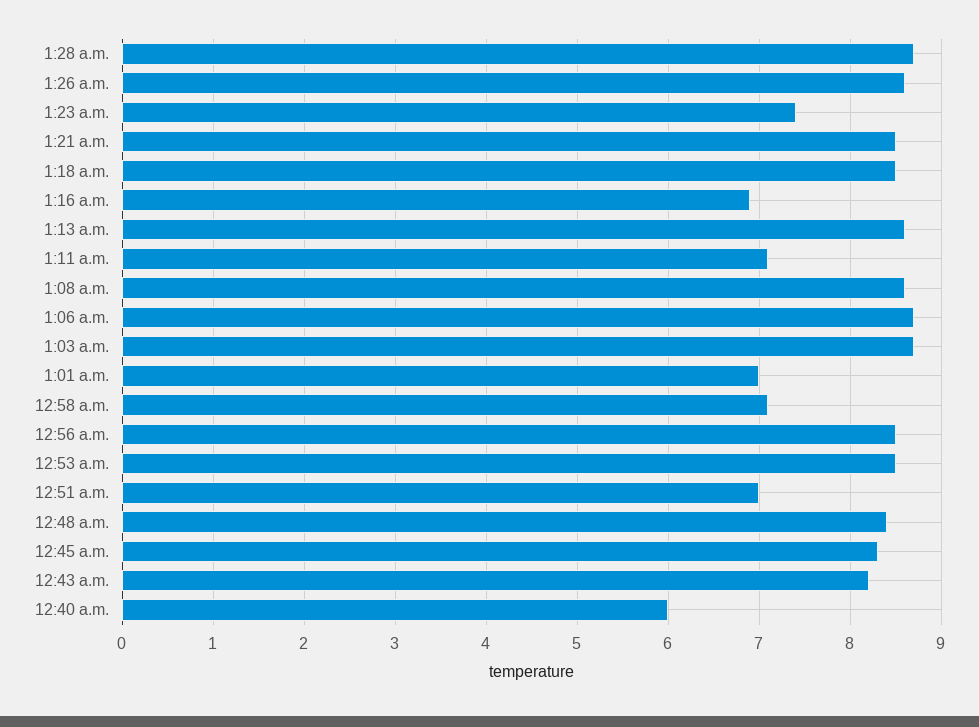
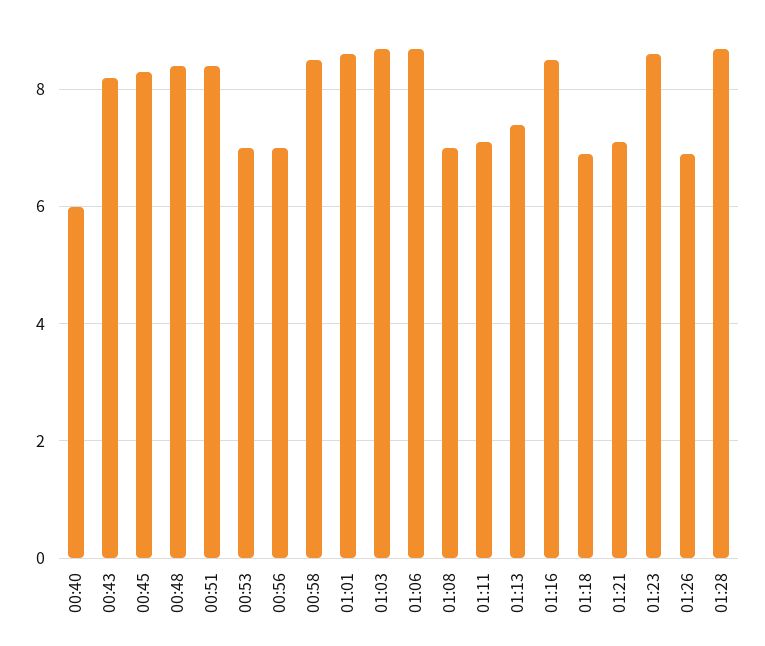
1:26 a.m.: 8.6 -> 7
1:23 a.m.: 7.4 -> 8.5
1:21 a.m.: 8.5 -> 7
1:18 a.m.: 8.5 -> 7
1:16 a.m.: 6.9 -> 8.5
1:13 a.m.: 8.6 -> 7.5
1:08 a.m.: 8.6 -> 7
1:01 a.m.: 7 -> 8.5
12:58 a.m.: 7.1 -> 8.5
12:56 a.m.: 8.5 -> 7
12:53 a.m.: 8.5 -> 7
12:51 a.m.: 7 -> 8.5

